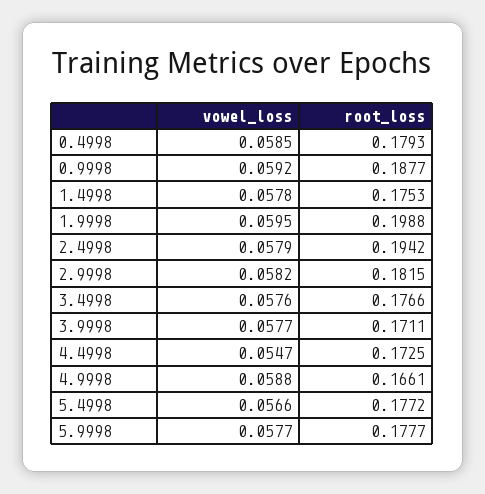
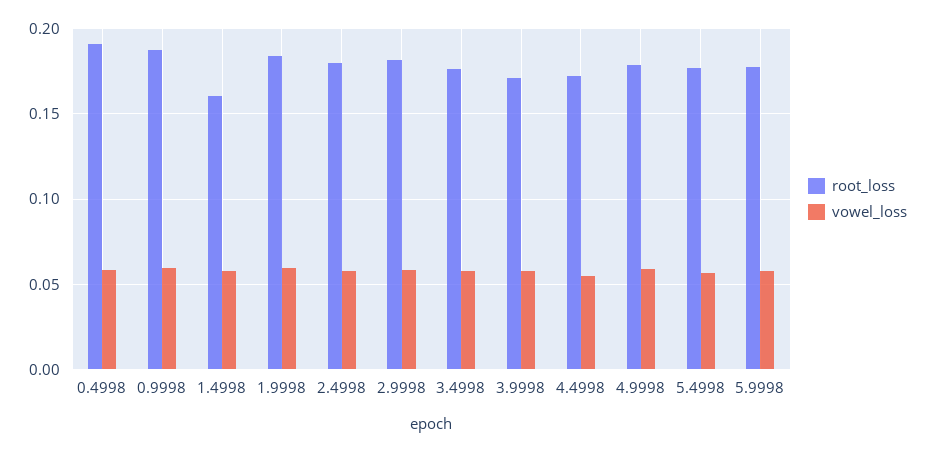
root_loss, 0.4998: 0.1793 -> 0.19
root_loss, 1.4998: 0.1753 -> 0.16
root_loss, 1.9998: 0.1988 -> 0.185
root_loss, 2.4998: 0.1942 -> 0.18
root_loss, 4.9998: 0.1661 -> 0.18

